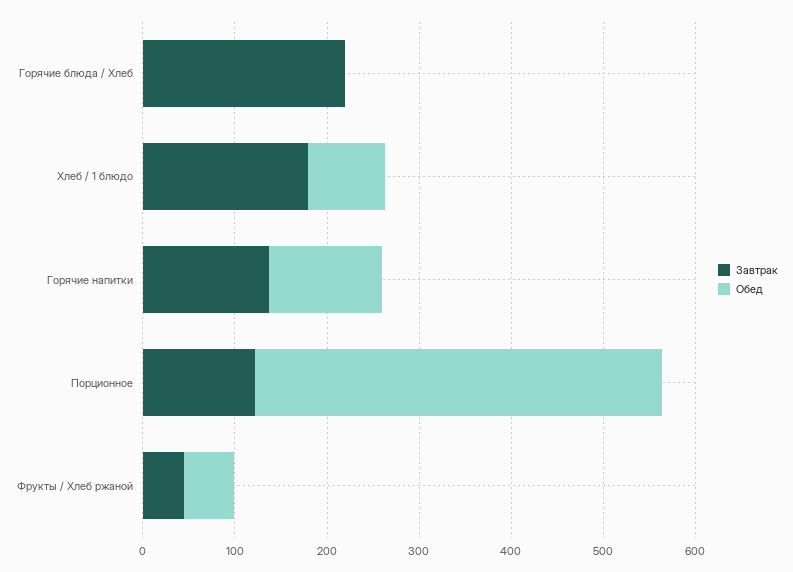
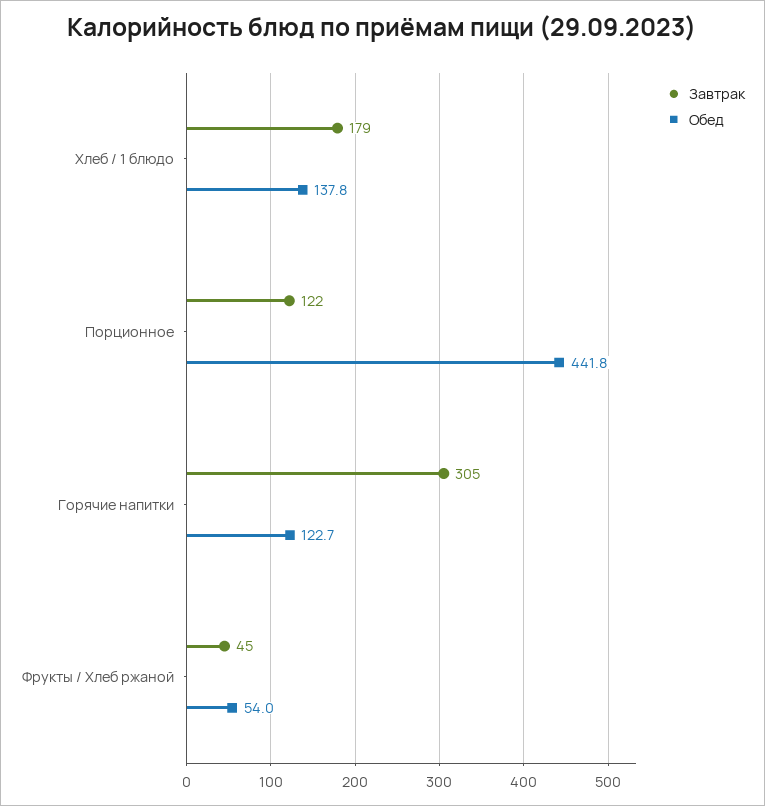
Завтрак, Горячие блюда / Хлеб: 220 -> none
Обед, Горячие блюда / Хлеб: 0 -> none
Обед, Хлеб / 1 блюдо: 80 -> 137.8
Завтрак, Горячие напитки: 140 -> 305

